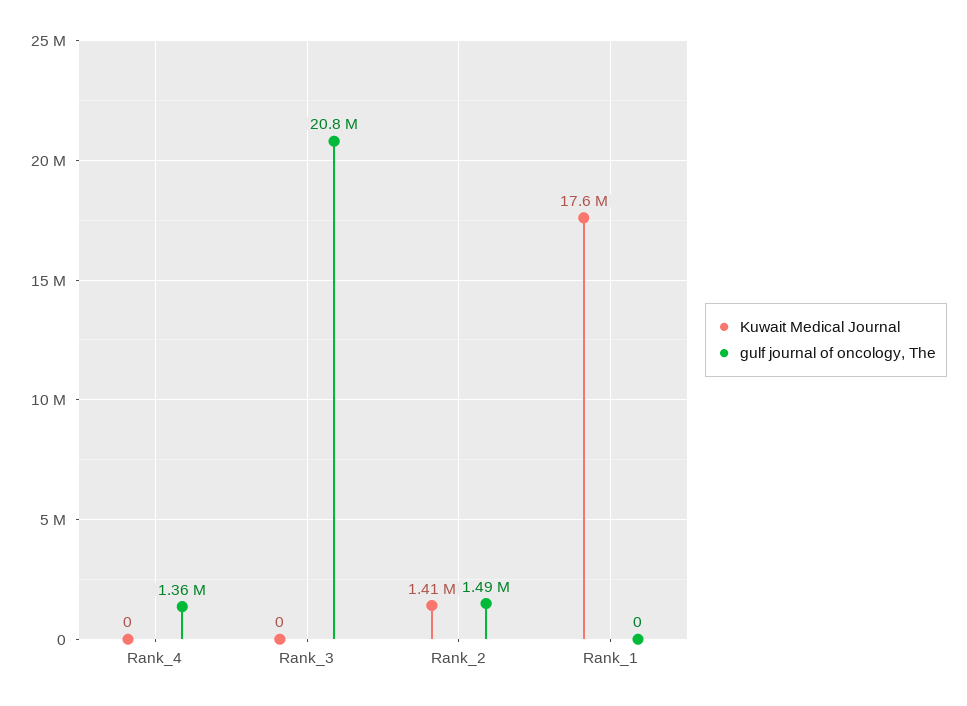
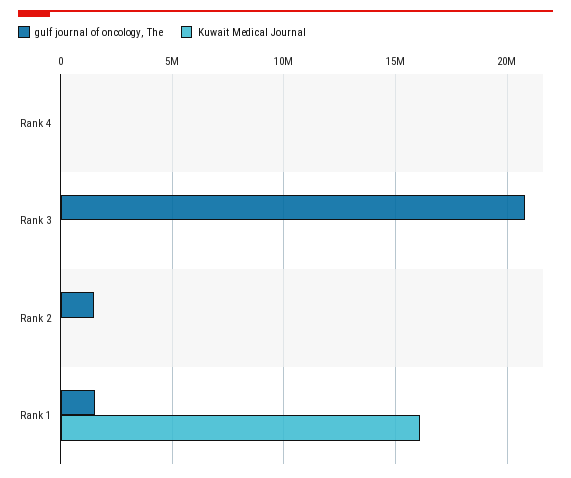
gulf journal of oncology, The, Rank_4: 1360000 -> 0
Kuwait Medical Journal, Rank_2: 1410000 -> 0
Kuwait Medical Journal, Rank_1: 17600000 -> 16000000
gulf journal of oncology, The, Rank_1: 0 -> 1500000

